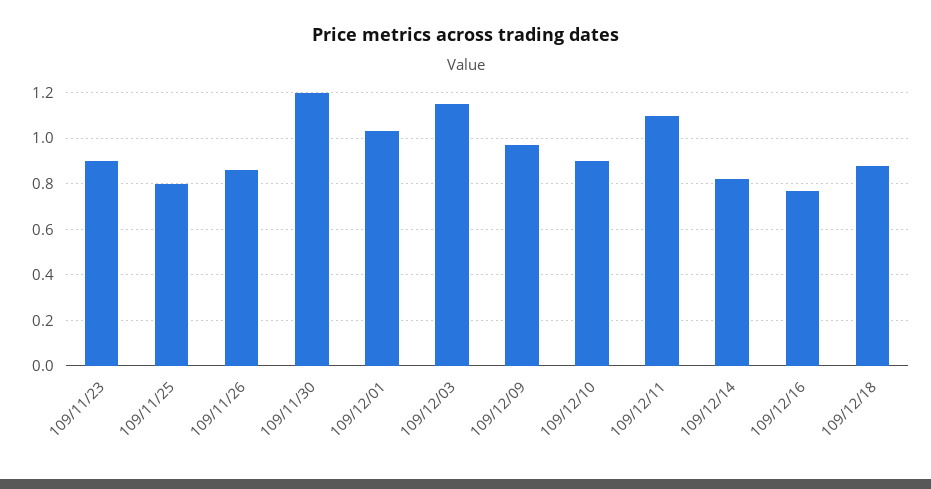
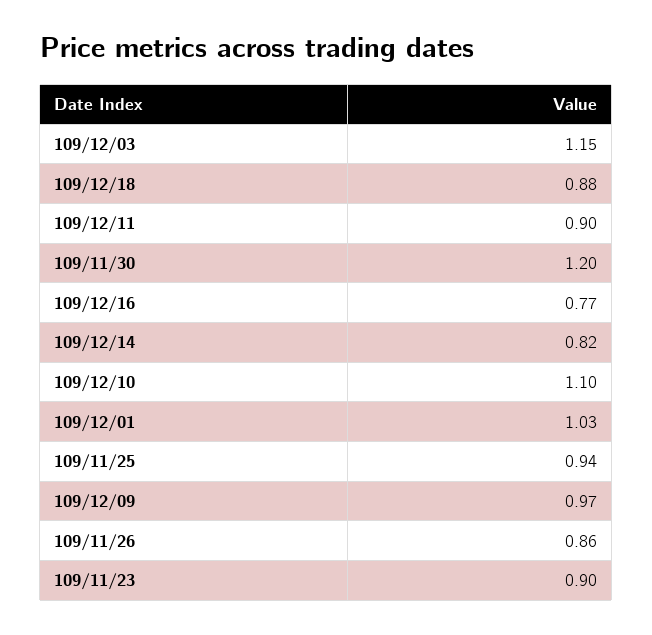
109/11/25: 0.8 -> 0.94
109/12/10: 0.9 -> 1.1
109/12/11: 1.1 -> 0.9

